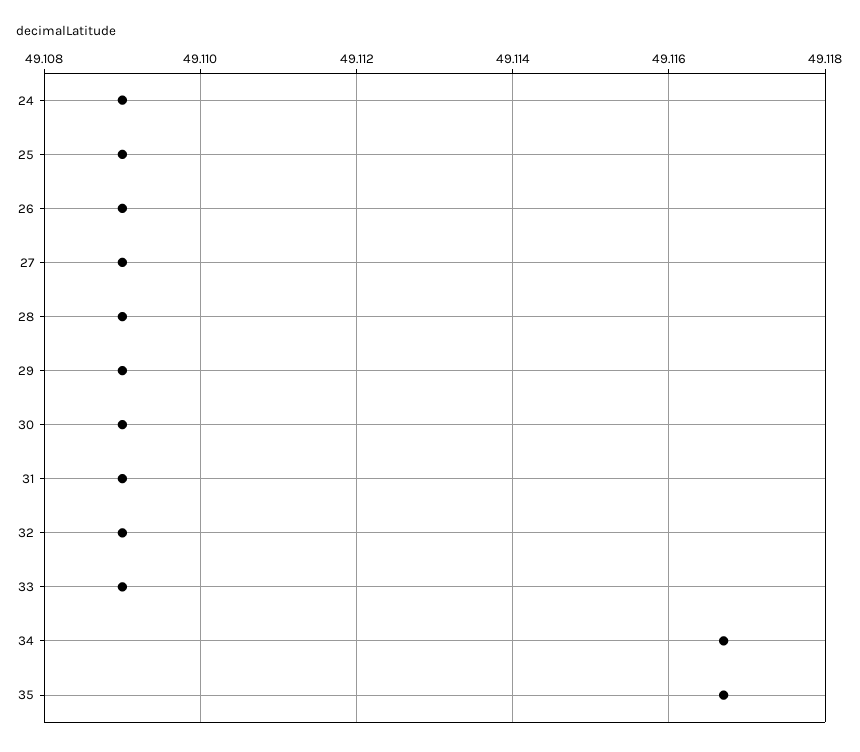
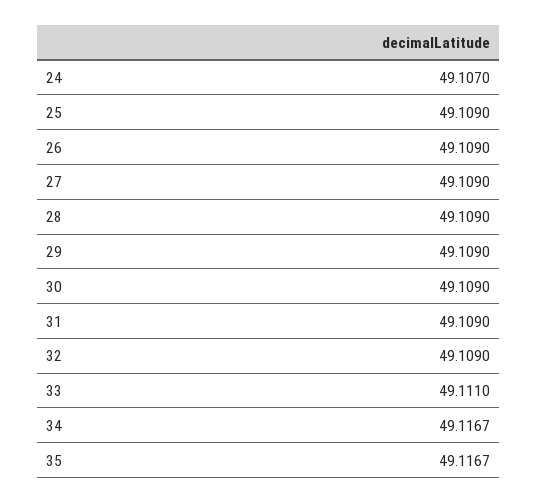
24: 49.109 -> 49.107
33: 49.109 -> 49.111

